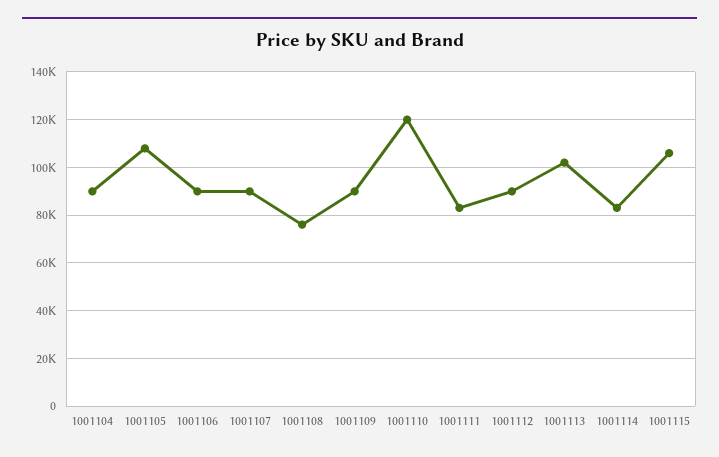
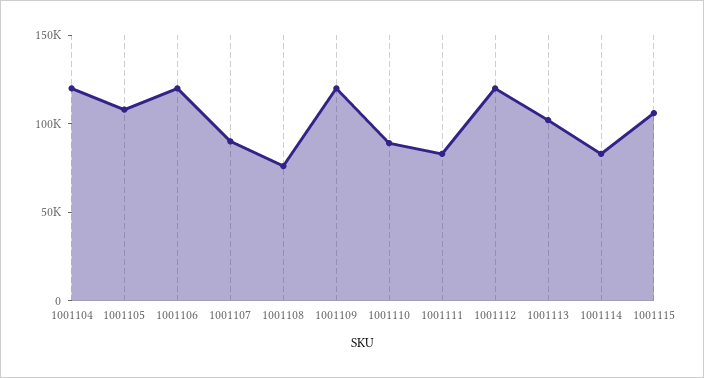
1001104: 90000 -> 120000
1001106: 90000 -> 120000
1001109: 90000 -> 120000
1001110: 120000 -> 90000
1001112: 90000 -> 120000

